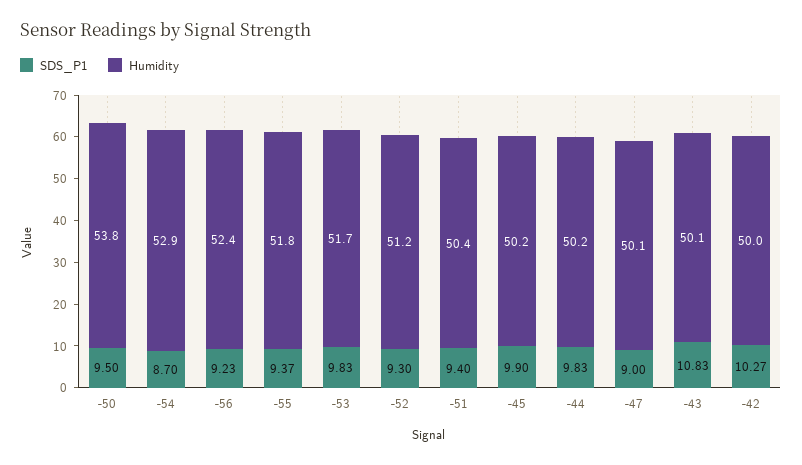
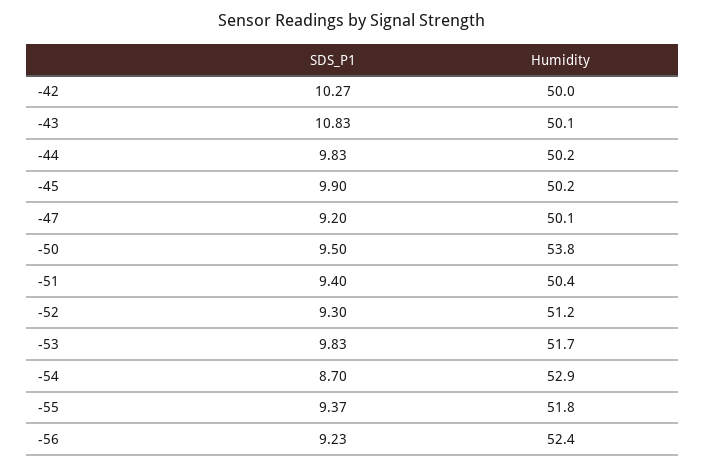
SDS_P1, -47: 9 -> 9.2

